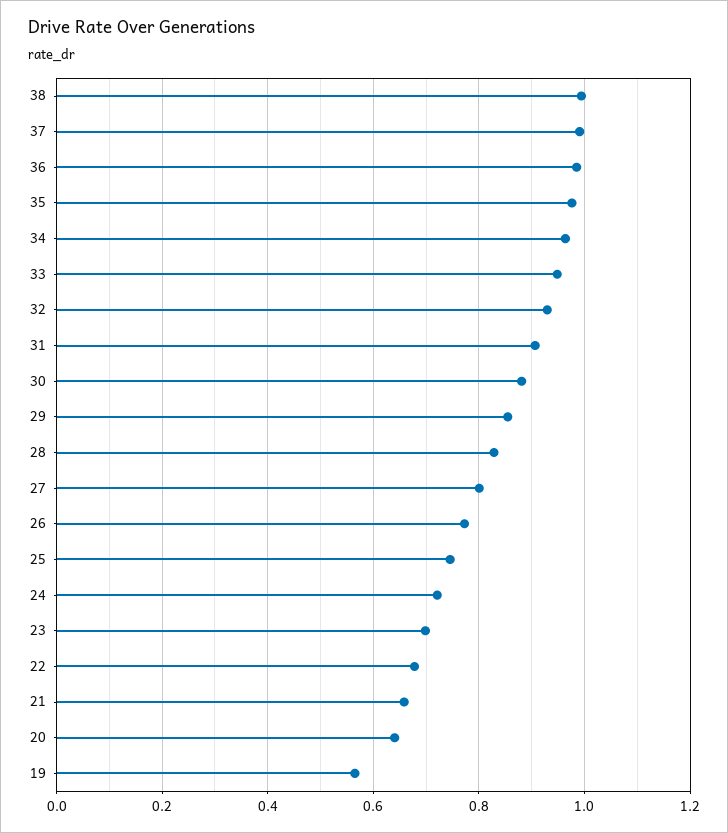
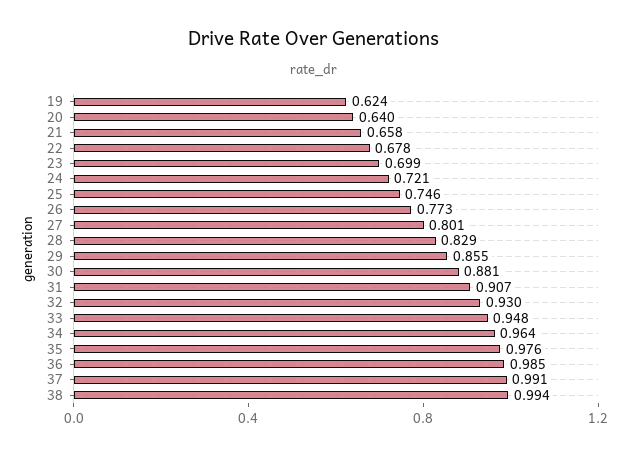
19: 0.56 -> 0.624

